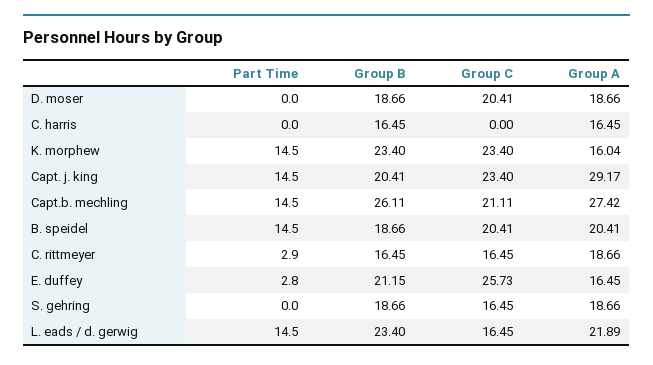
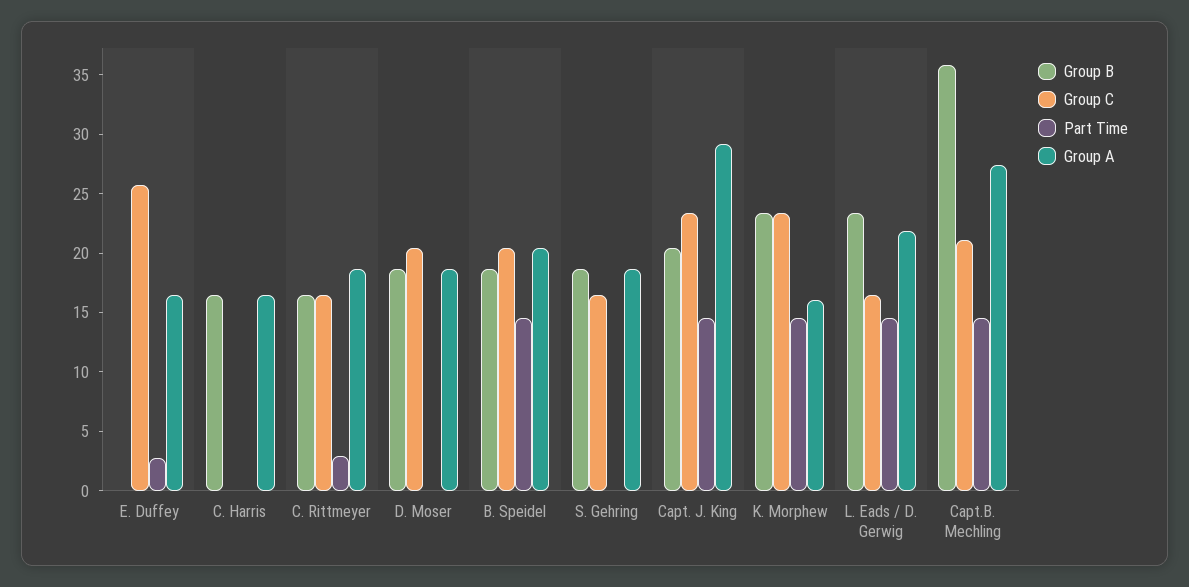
Group B, Capt.b. mechling: 26.11 -> 36
Group B, E. duffey: 21.15 -> 0

